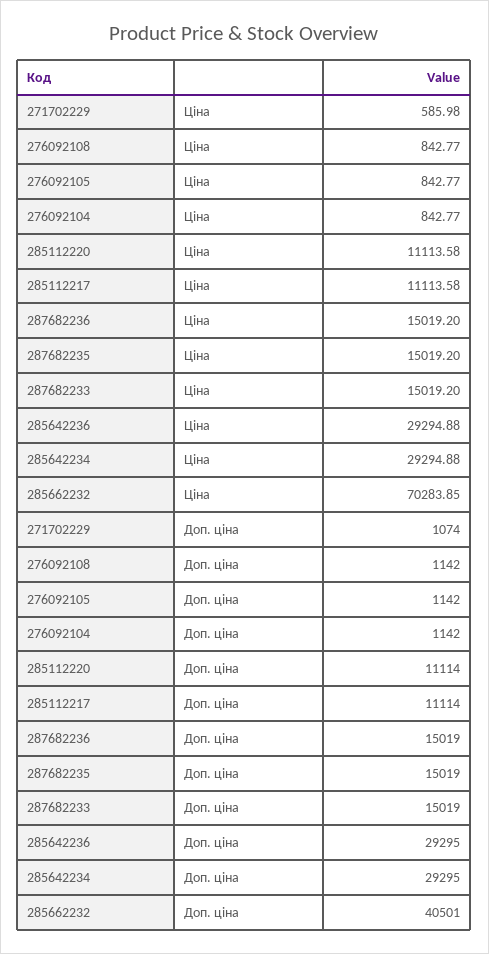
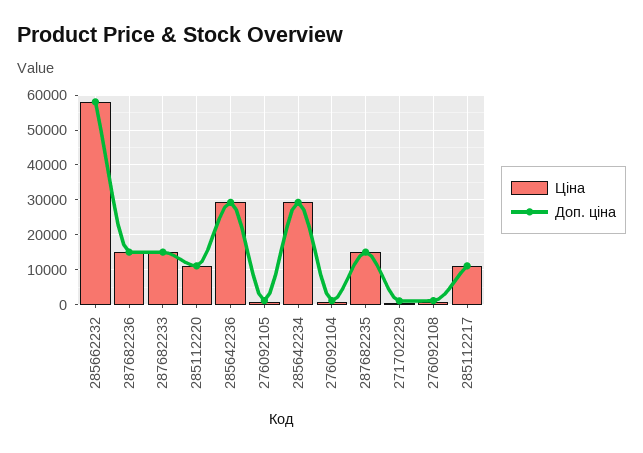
Ціна, 285662232: 70283.85 -> 58000
Доп. ціна, 285662232: 40501 -> 58000

